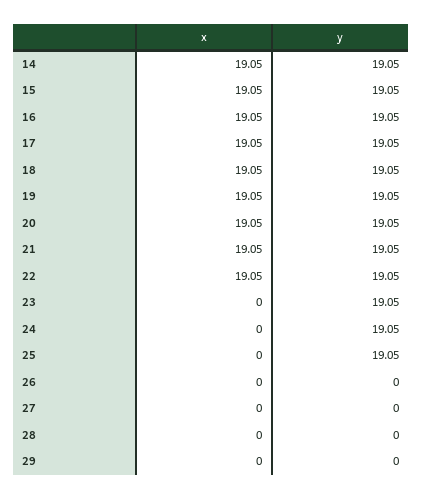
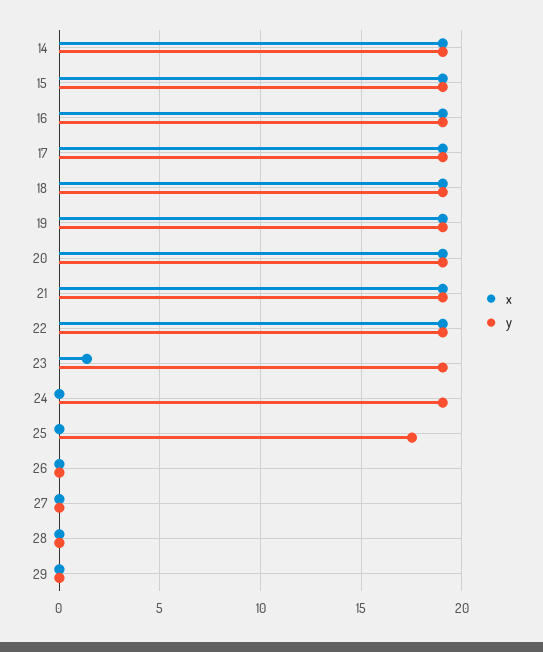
x, 23: 0 -> 1.5
y, 25: 19.05 -> 17.5

